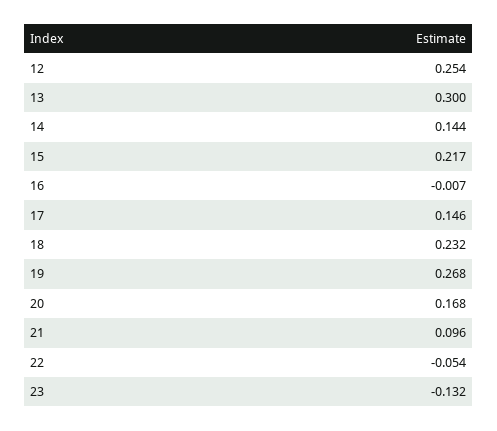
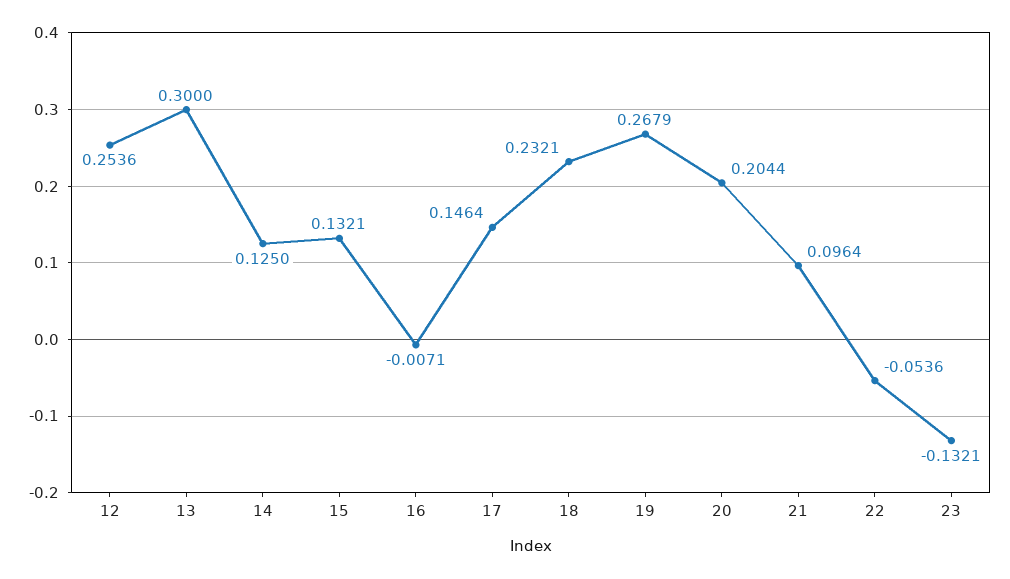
14: 0.144 -> 0.125
15: 0.217 -> 0.1321
20: 0.168 -> 0.2044

